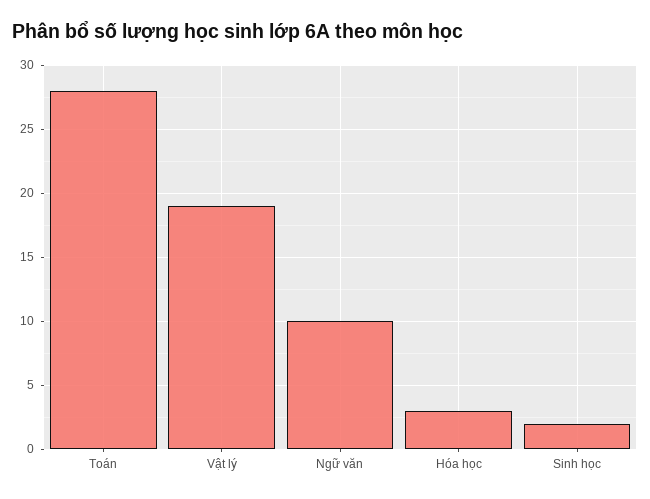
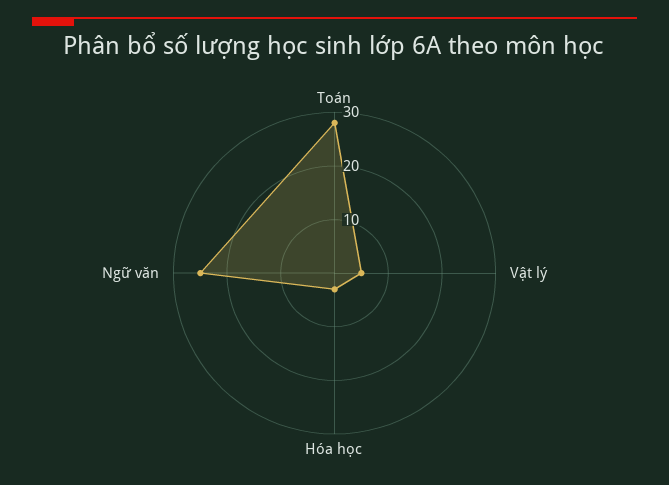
Vật lý: 19 -> 5
Ngữ văn: 10 -> 25
Sinh học: 2 -> none

